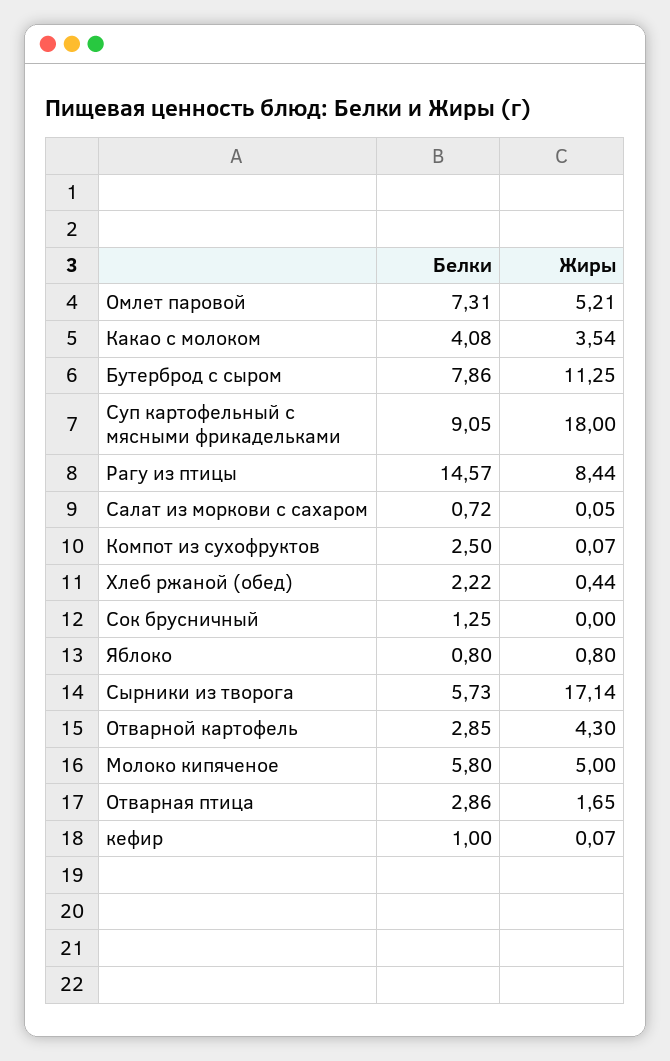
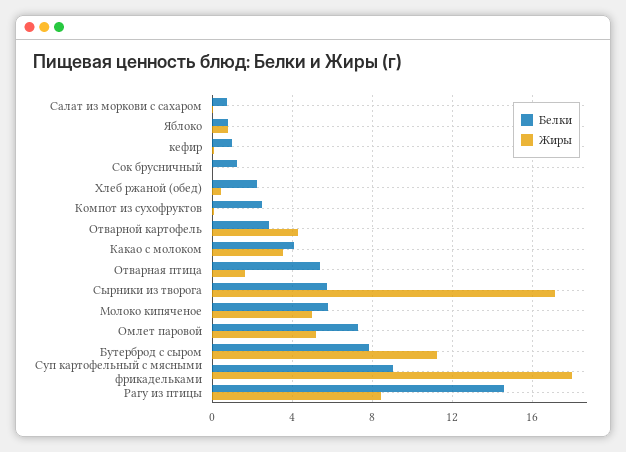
Белки, Отварная птица: 2.86 -> 5.5

